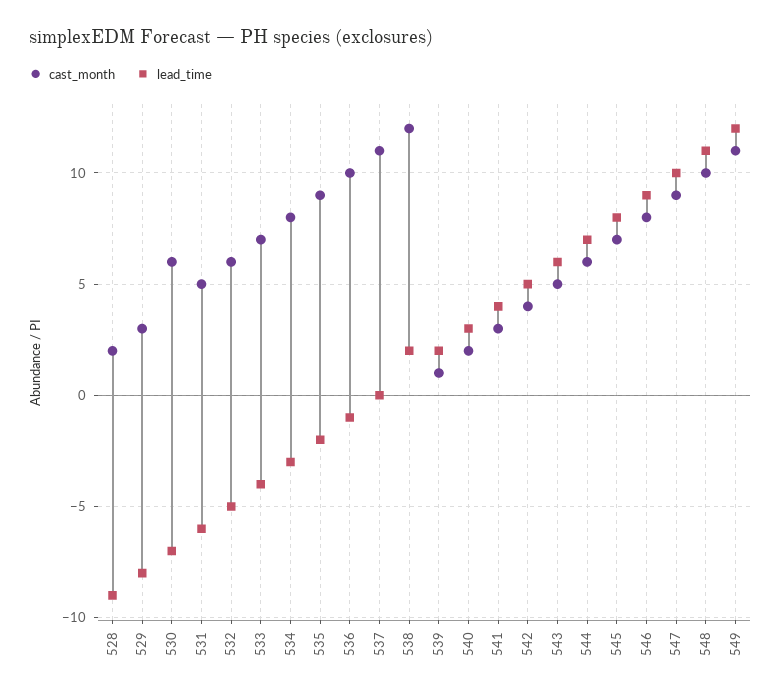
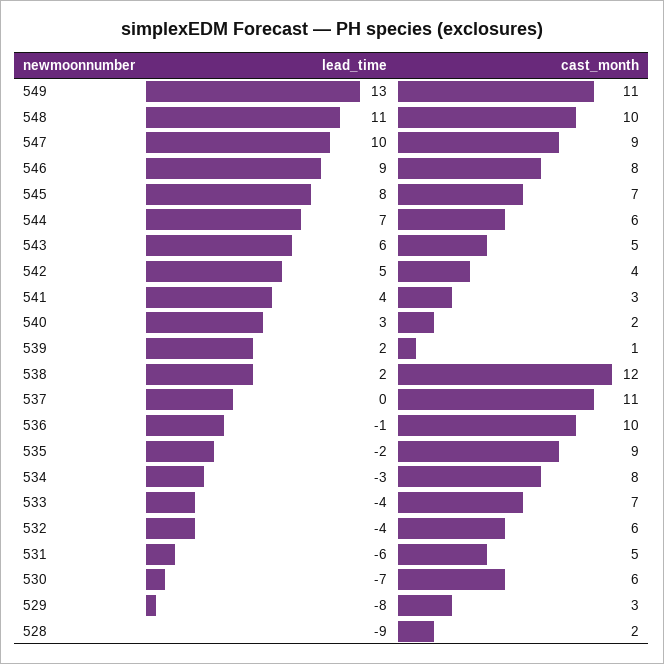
lead_time, 532: -5 -> -4
lead_time, 549: 12 -> 13

